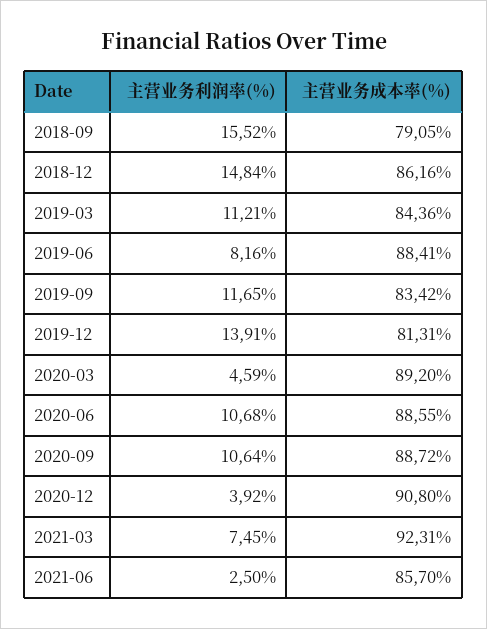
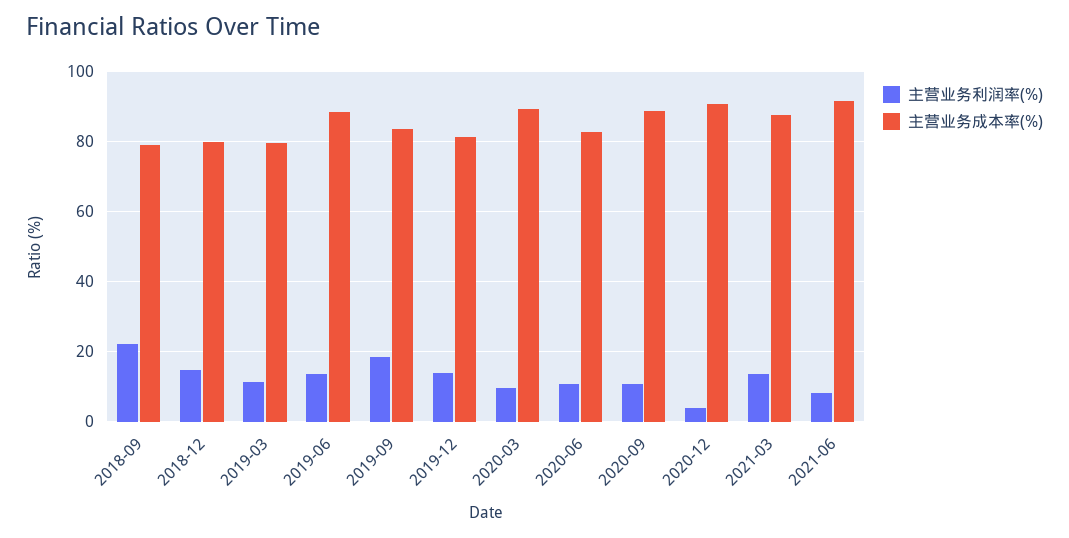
主营业务利润率(%), 2018-09: 15.52 -> 22
主营业务成本率(%), 2018-12: 86.16 -> 80
主营业务成本率(%), 2019-03: 84.36 -> 80
主营业务利润率(%), 2019-06: 8.16 -> 14
主营业务利润率(%), 2019-09: 11.65 -> 18
主营业务利润率(%), 2020-03: 4.59 -> 10
主营业务成本率(%), 2020-06: 88.55 -> 82
主营业务利润率(%), 2021-03: 7.45 -> 14
主营业务成本率(%), 2021-03: 92.31 -> 88
主营业务利润率(%), 2021-06: 2.5 -> 8
主营业务成本率(%), 2021-06: 85.7 -> 92

